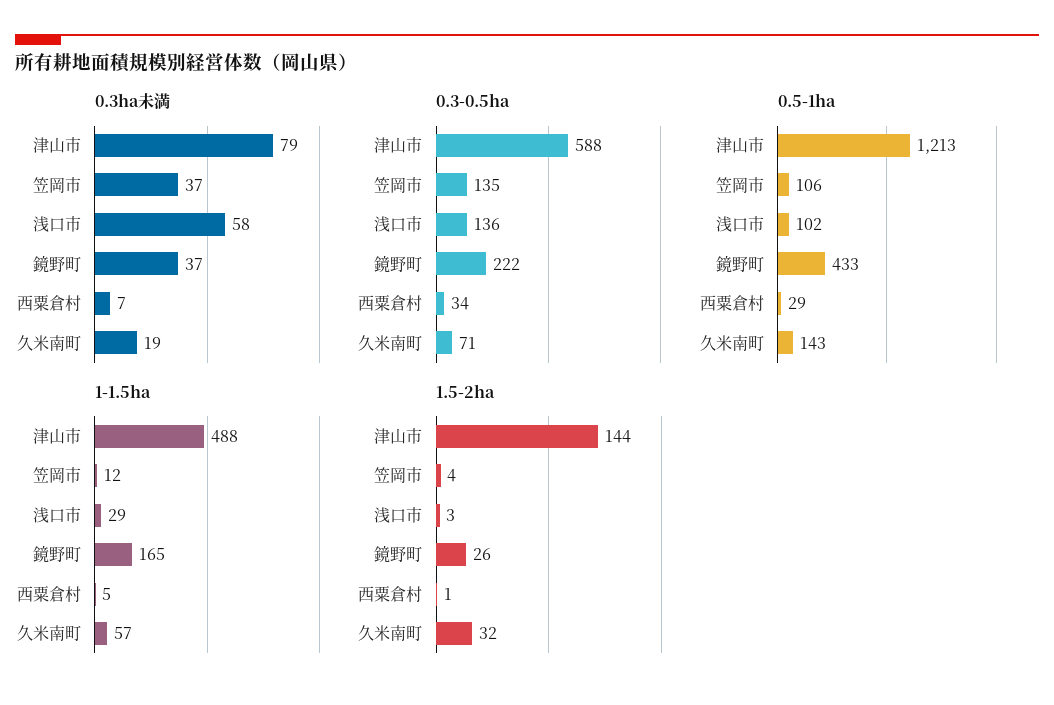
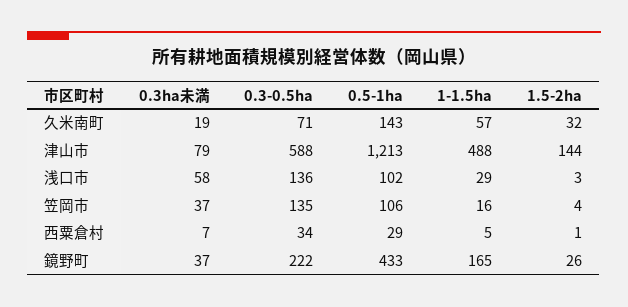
1-1.5ha, 笠岡市: 12 -> 16

